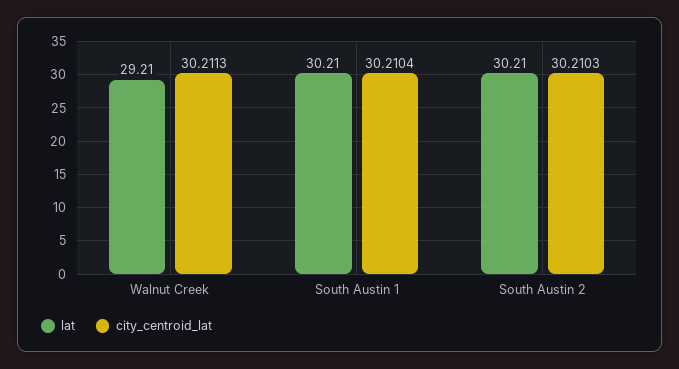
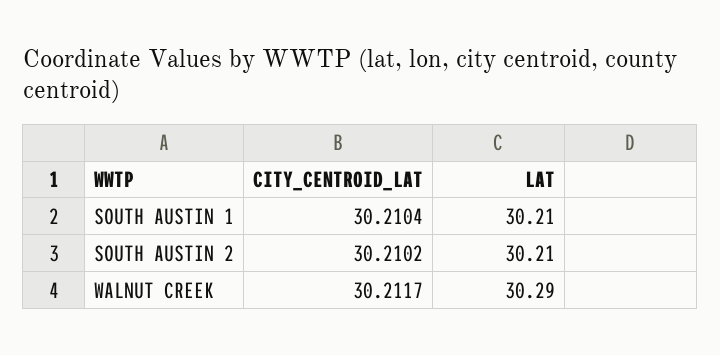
lat, Walnut Creek: 29.21 -> 30.29
city_centroid_lat, Walnut Creek: 30.2113 -> 30.2117
city_centroid_lat, South Austin 2: 30.2103 -> 30.2102

